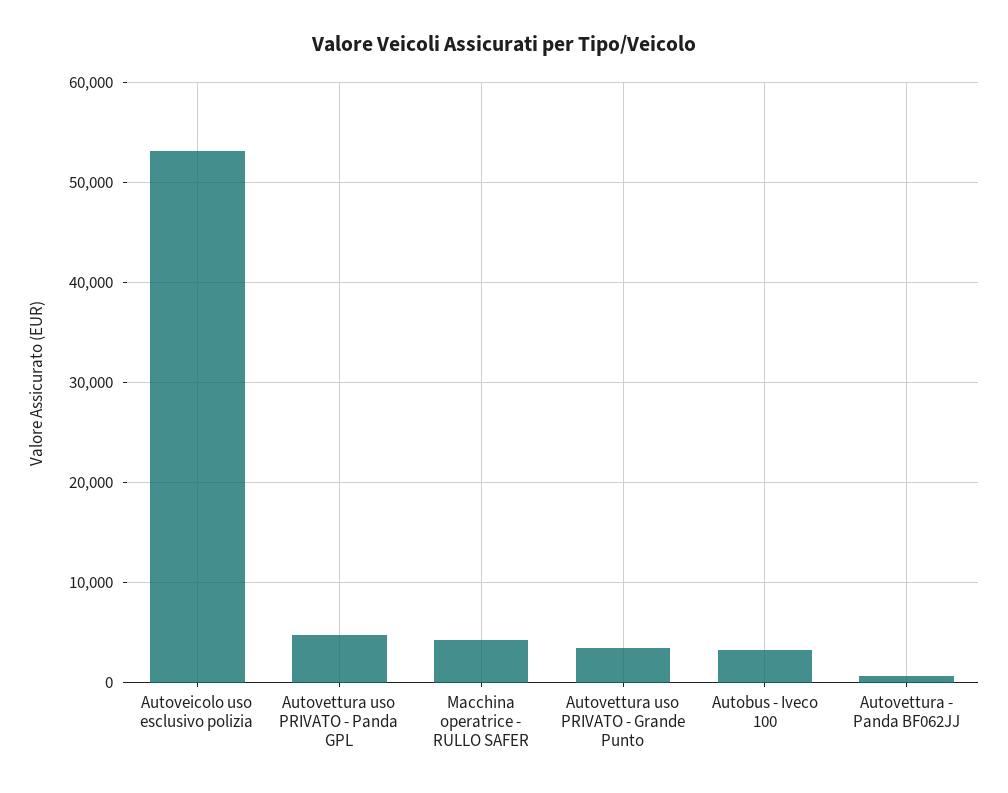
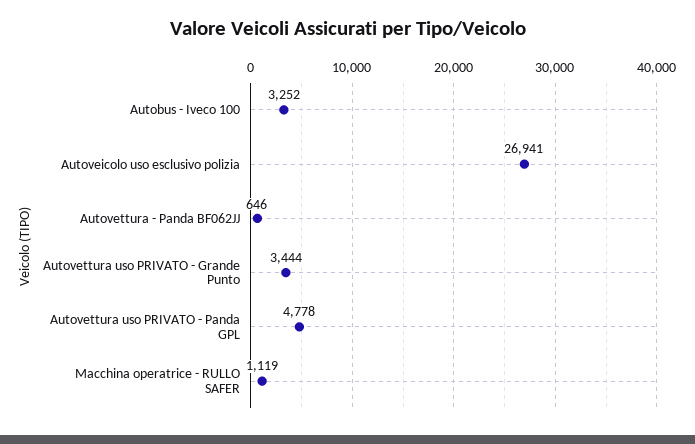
Autoveicolo uso esclusivo polizia: 53000 -> 26941
Macchina operatrice - RULLO SAFER: 4000 -> 1119

